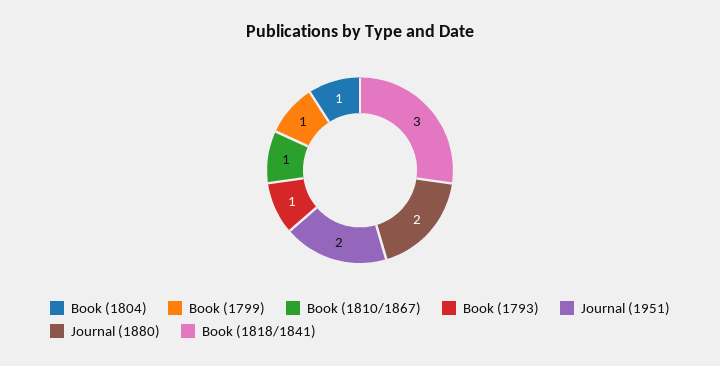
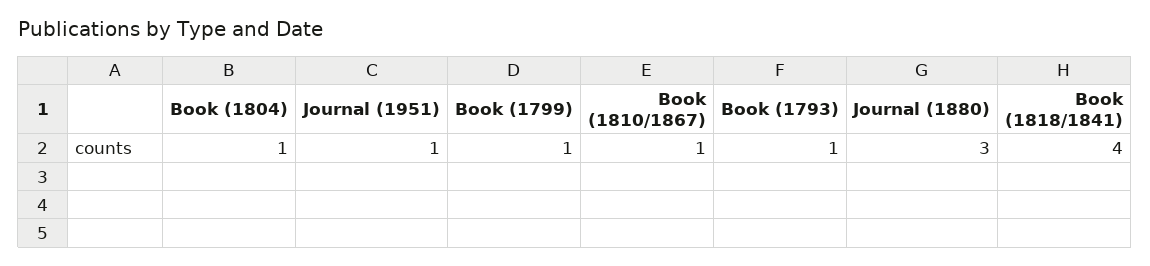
Journal (1951): 2 -> 1
Journal (1880): 2 -> 3
Book (1818/1841): 3 -> 4

